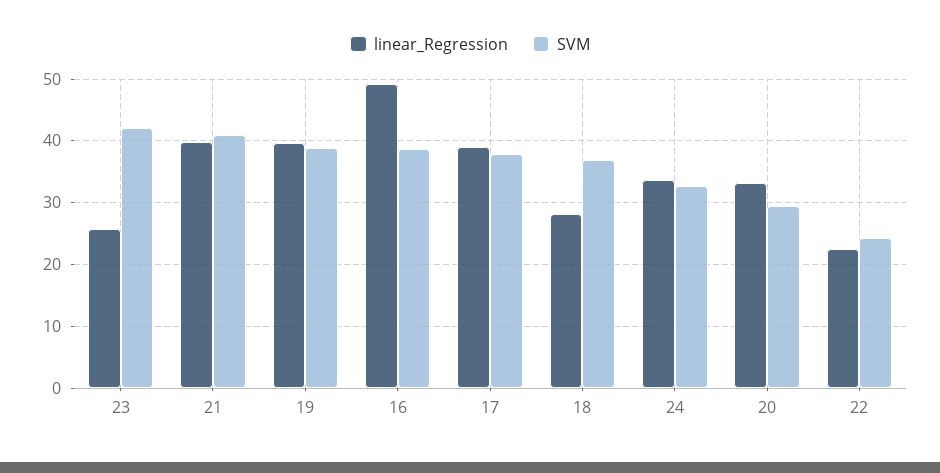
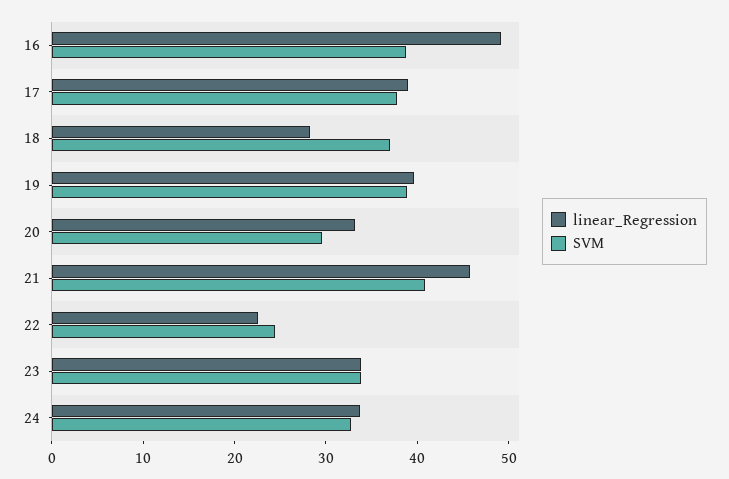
linear_Regression, 23: 26 -> 34
SVM, 23: 42 -> 34
linear_Regression, 21: 40 -> 46

